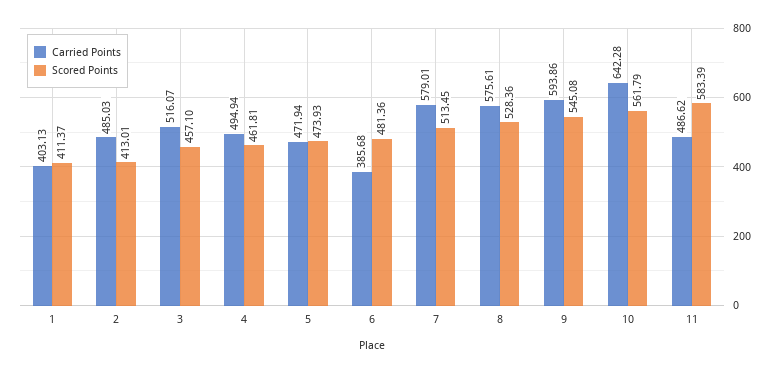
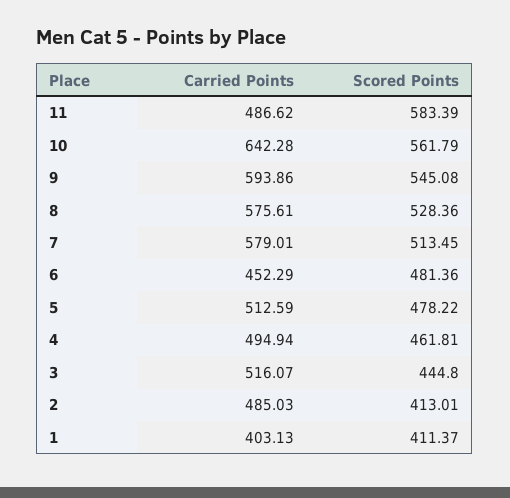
Scored Points, 3: 457.1 -> 444.8
Carried Points, 5: 471.94 -> 512.59
Scored Points, 5: 473.93 -> 478.22
Carried Points, 6: 385.68 -> 452.29

